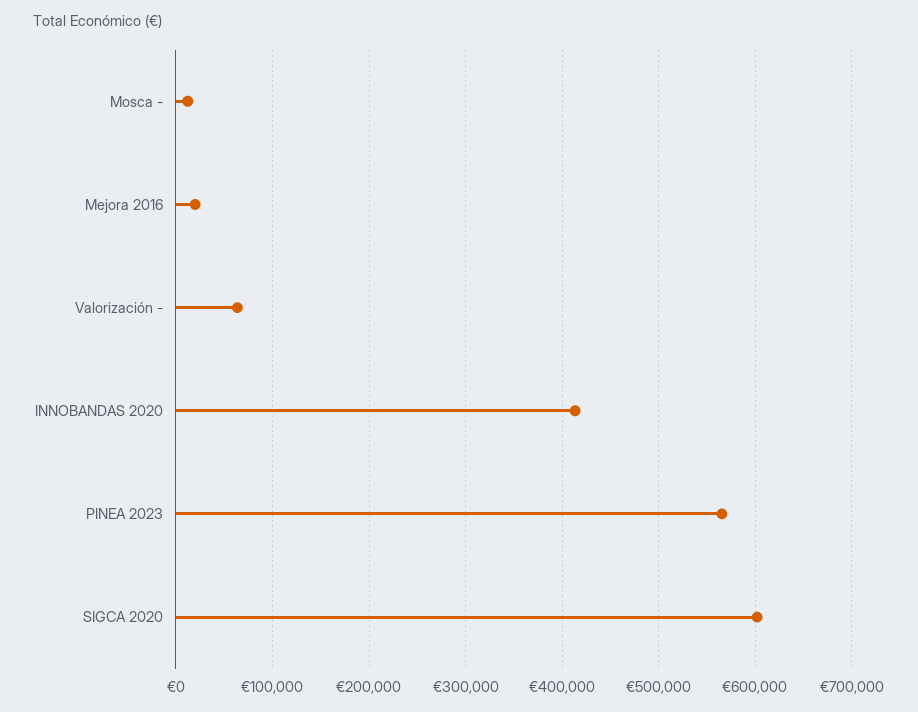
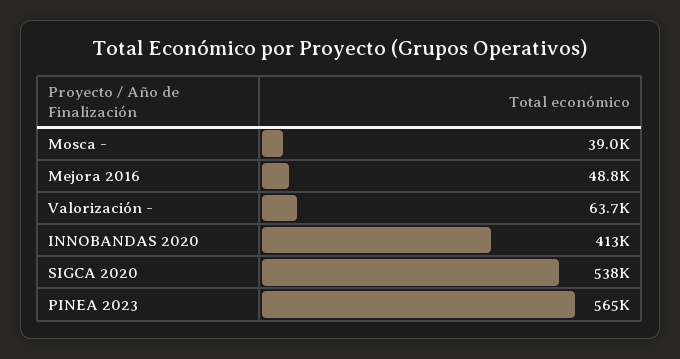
Mosca -: 10000 -> 39000
Mejora 2016: 20000 -> 48800
SIGCA 2020: 600000 -> 538000

